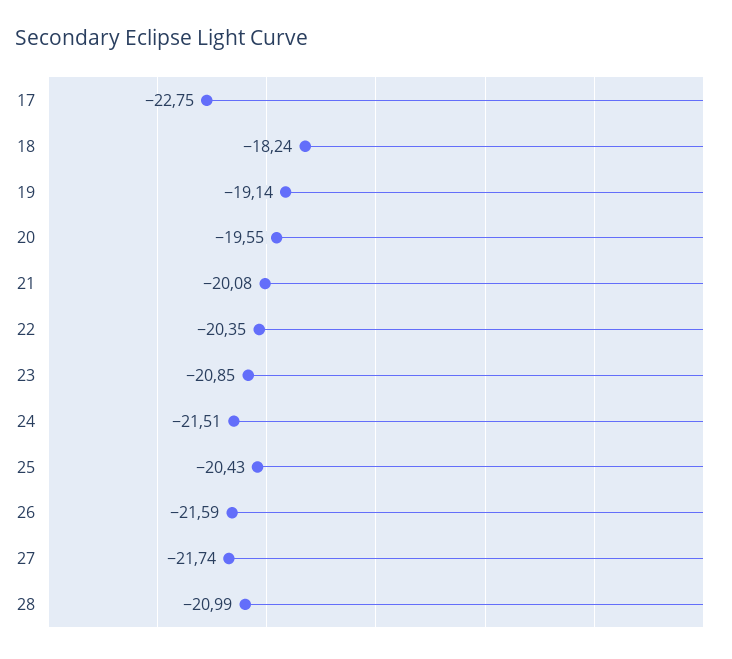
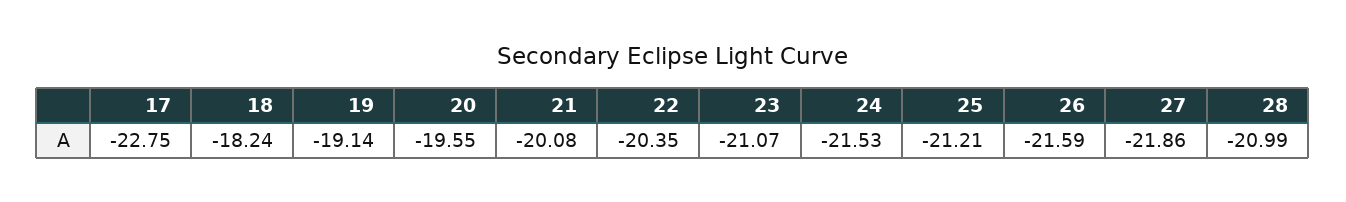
23: -20.85 -> -21.07
24: -21.51 -> -21.53
25: -20.43 -> -21.21
27: -21.74 -> -21.86

